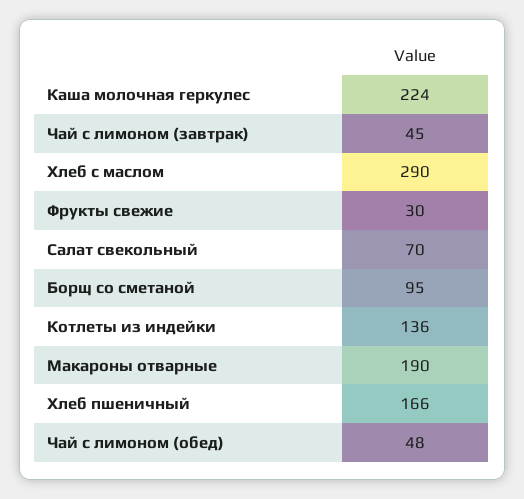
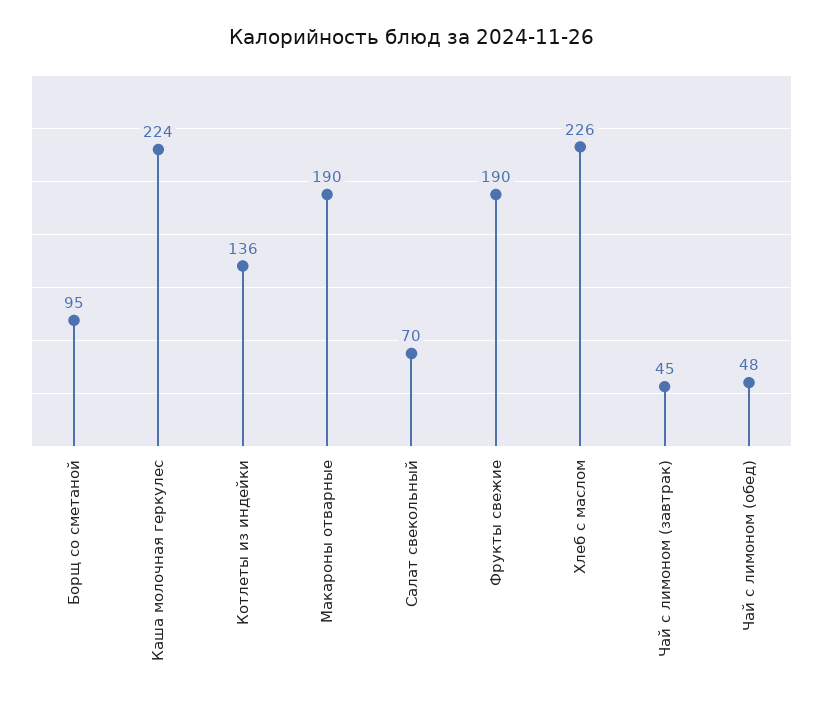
Хлеб с маслом: 290 -> 226
Фрукты свежие: 30 -> 190
Хлеб пшеничный: 166 -> none

